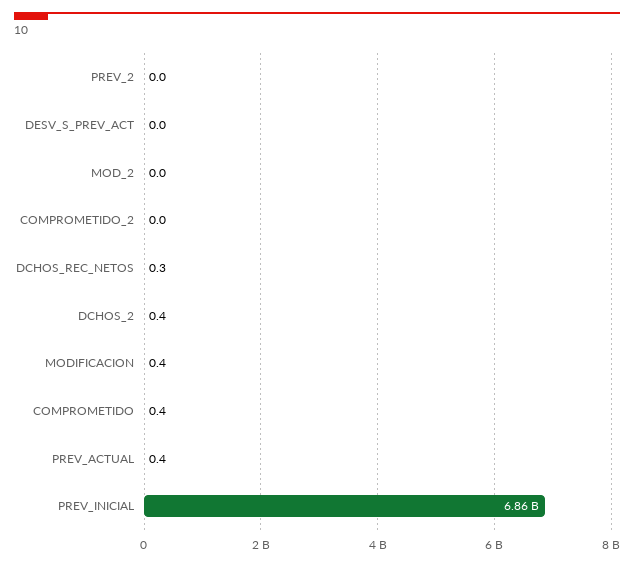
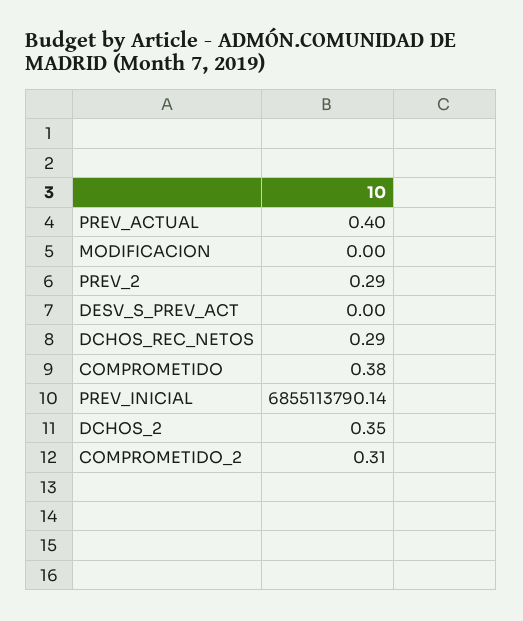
PREV_2: 0 -> 0.29
MOD_2: 0 -> none
COMPROMETIDO_2: 0 -> 0.31
MODIFICACION: 0.4 -> 0

